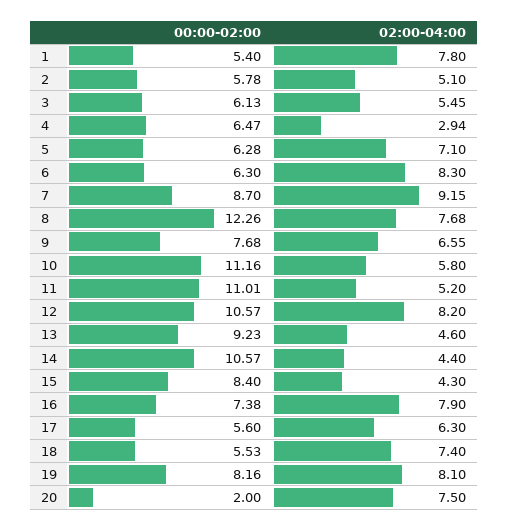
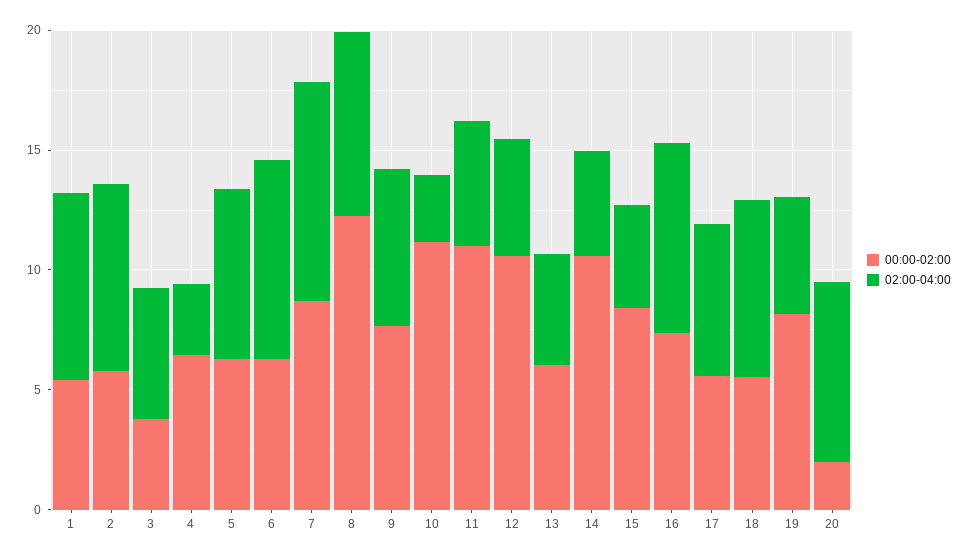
02:00-04:00, 2: 5.1 -> 8
00:00-02:00, 3: 6.13 -> 4
02:00-04:00, 10: 5.8 -> 3
02:00-04:00, 12: 8.2 -> 5
00:00-02:00, 13: 9.23 -> 6
02:00-04:00, 19: 8.1 -> 5

